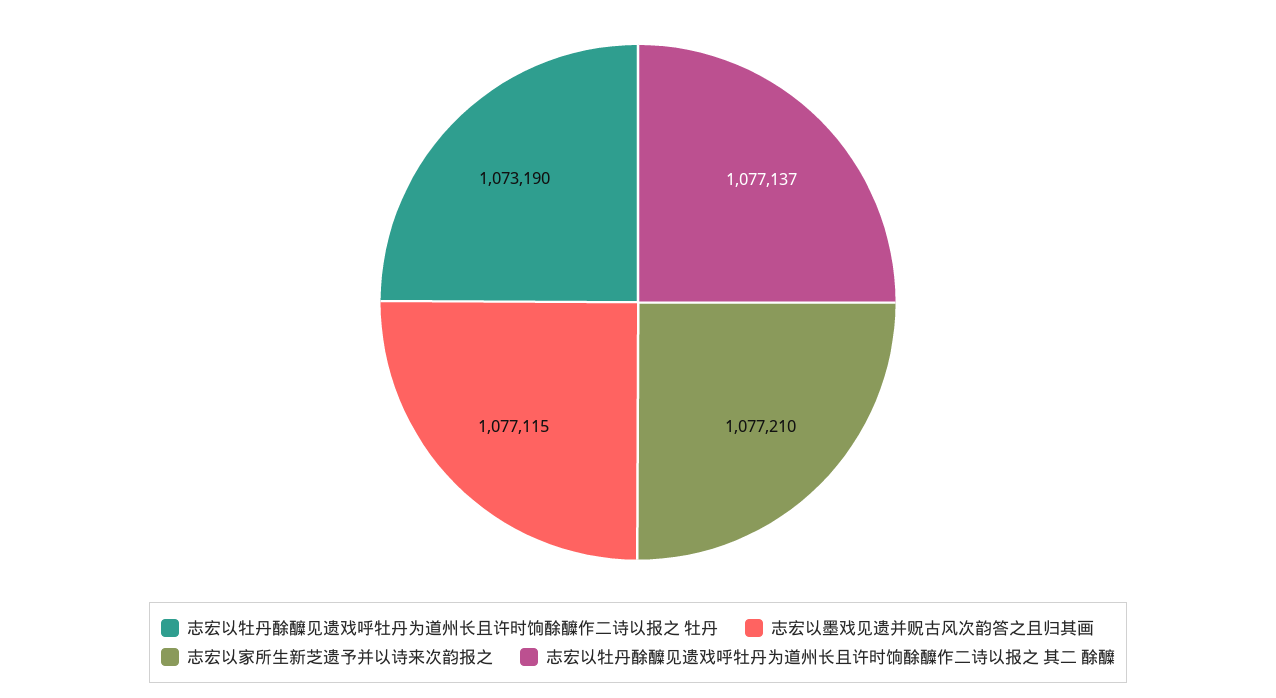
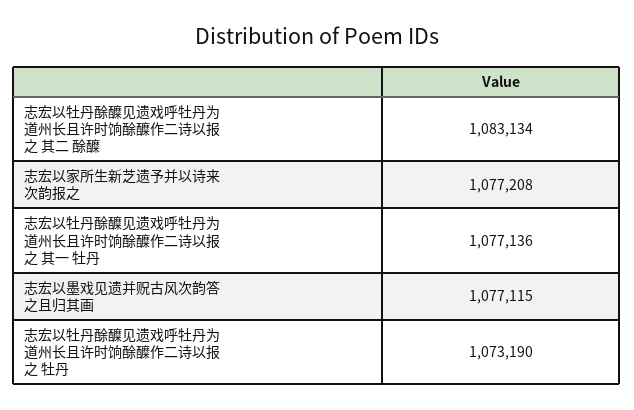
志宏以家所生新芝遗予并以诗来次韵报之: 1077210 -> 1077208
志宏以牡丹酴醾见遗戏呼牡丹为道州长且许时饷酴醾作二诗以报之 其二 酴醾: 1077137 -> 1083134
志宏以牡丹酴醾见遗戏呼牡丹为道州长且许时饷酴醾作二诗以报之 其一 牡丹: none -> 1077136

